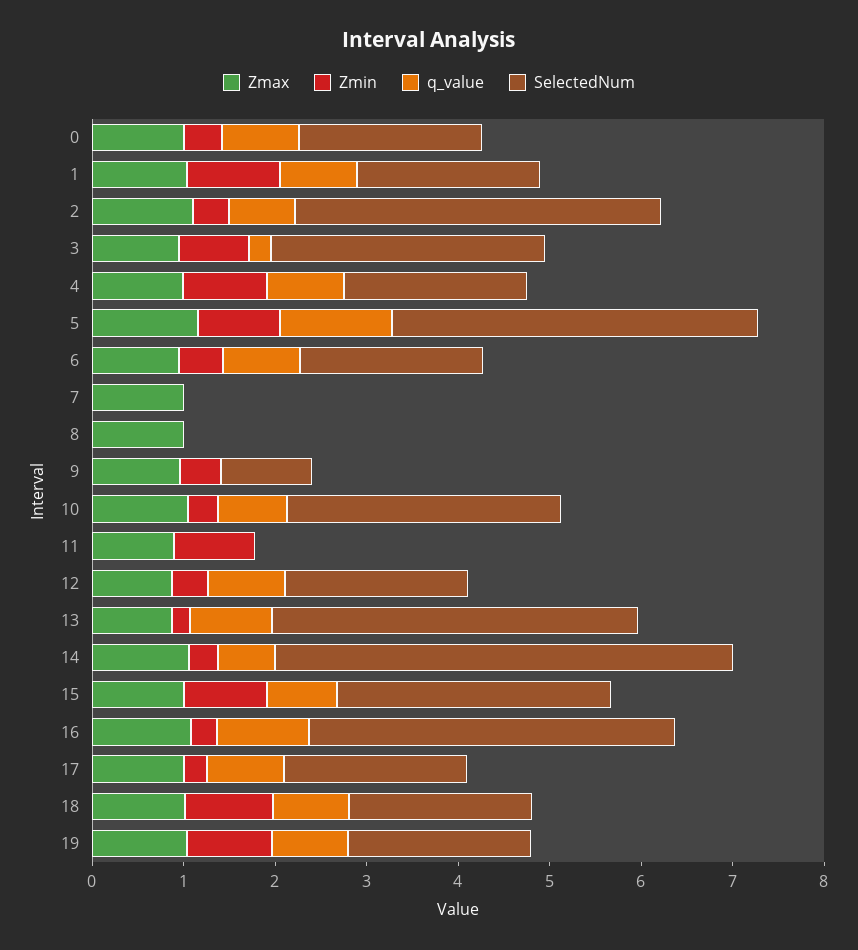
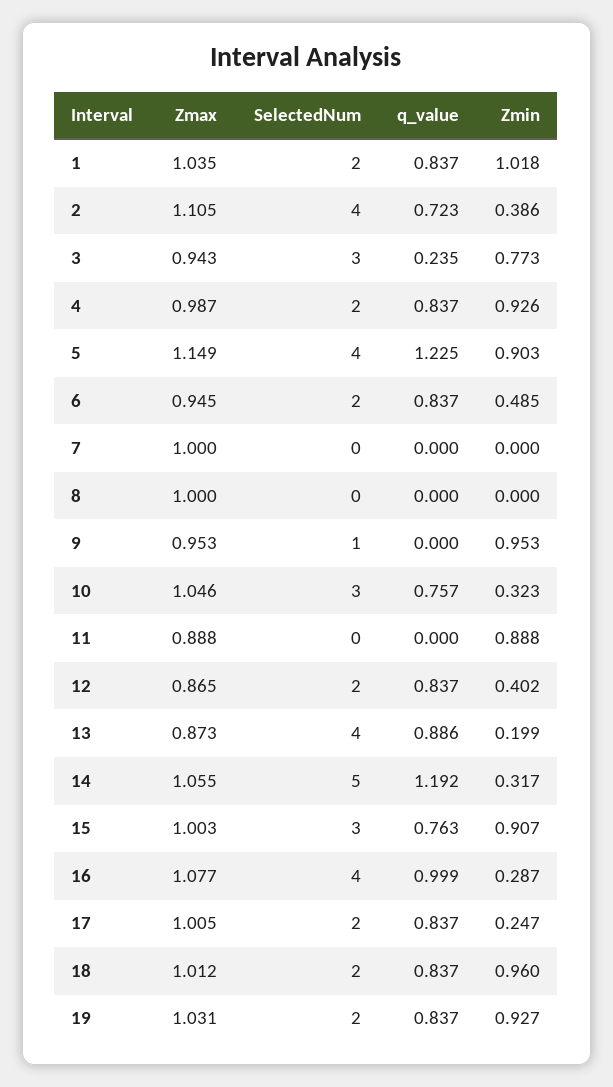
Zmax, 0: 1 -> none
Zmin, 0: 0.4 -> none
q_value, 0: 0.8 -> none
SelectedNum, 0: 2 -> none
Zmin, 9: 0.4 -> 0.953
q_value, 14: 0.6 -> 1.192

